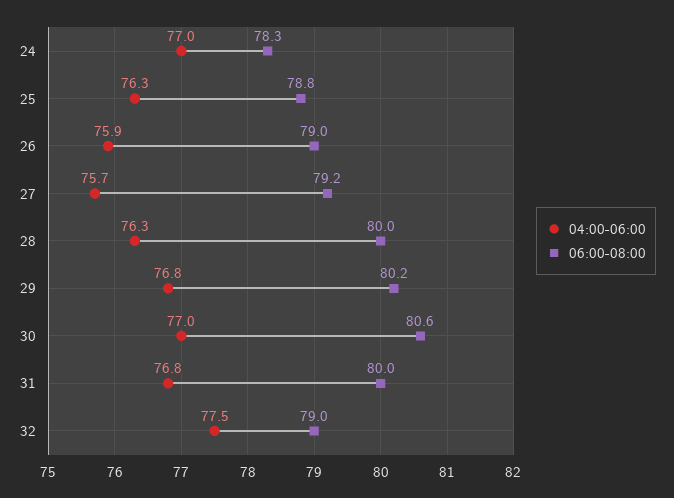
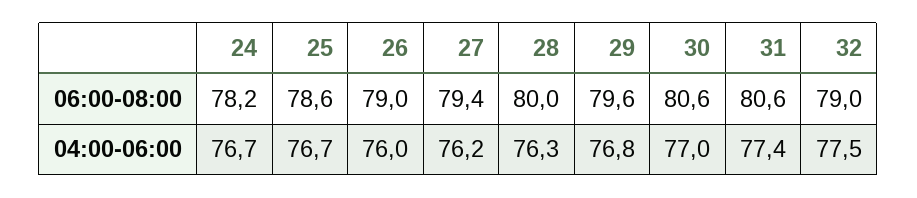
04:00-06:00, 24: 77 -> 76.7
06:00-08:00, 24: 78.3 -> 78.2
04:00-06:00, 25: 76.3 -> 76.7
06:00-08:00, 25: 78.8 -> 78.6
04:00-06:00, 26: 75.9 -> 76
04:00-06:00, 27: 75.7 -> 76.2
06:00-08:00, 27: 79.2 -> 79.4
06:00-08:00, 29: 80.2 -> 79.6
04:00-06:00, 31: 76.8 -> 77.4
06:00-08:00, 31: 80 -> 80.6

